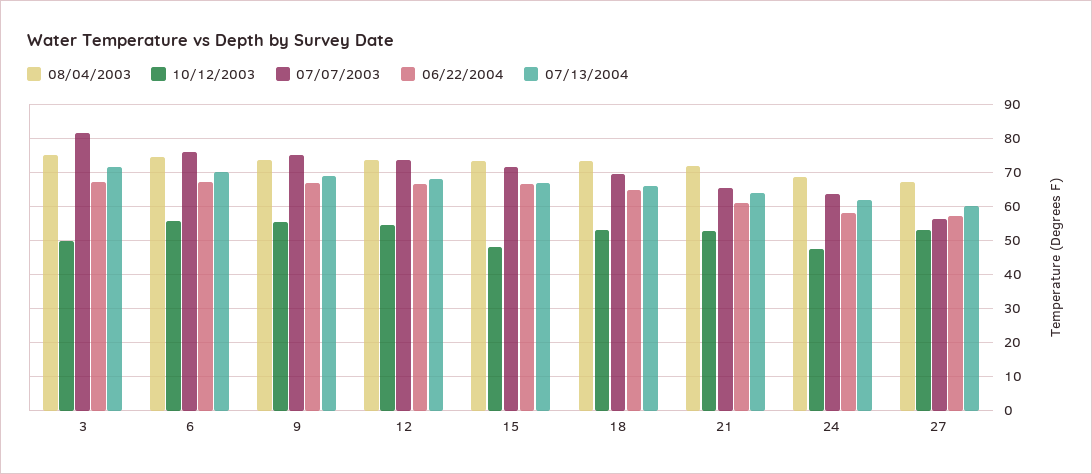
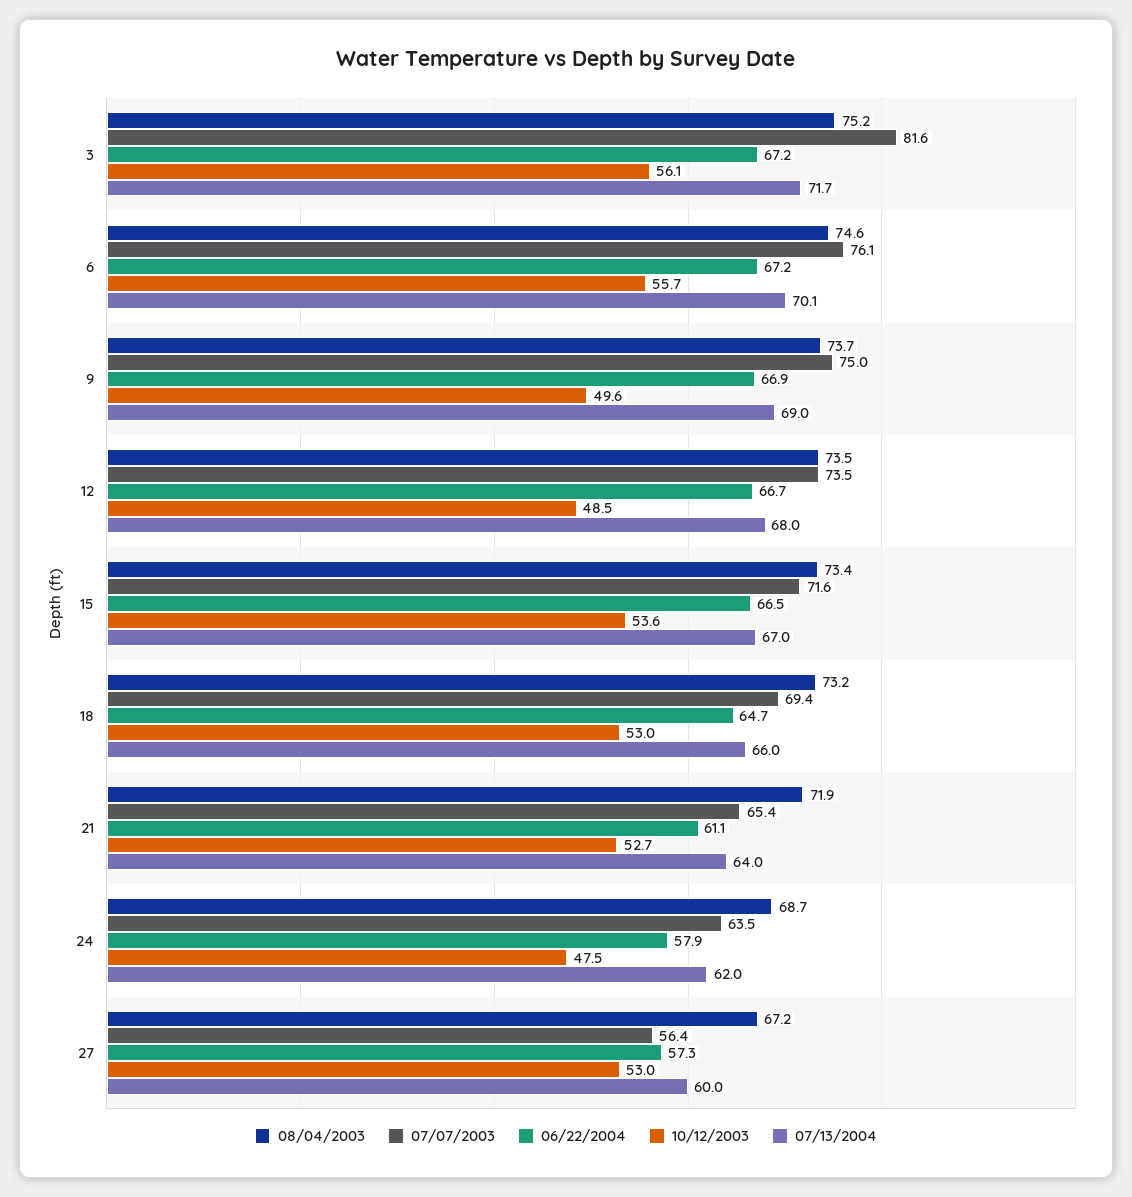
10/12/2003, 3: 50 -> 56.1
10/12/2003, 9: 56 -> 49.6
10/12/2003, 12: 54 -> 48.5
10/12/2003, 15: 48 -> 53.6

